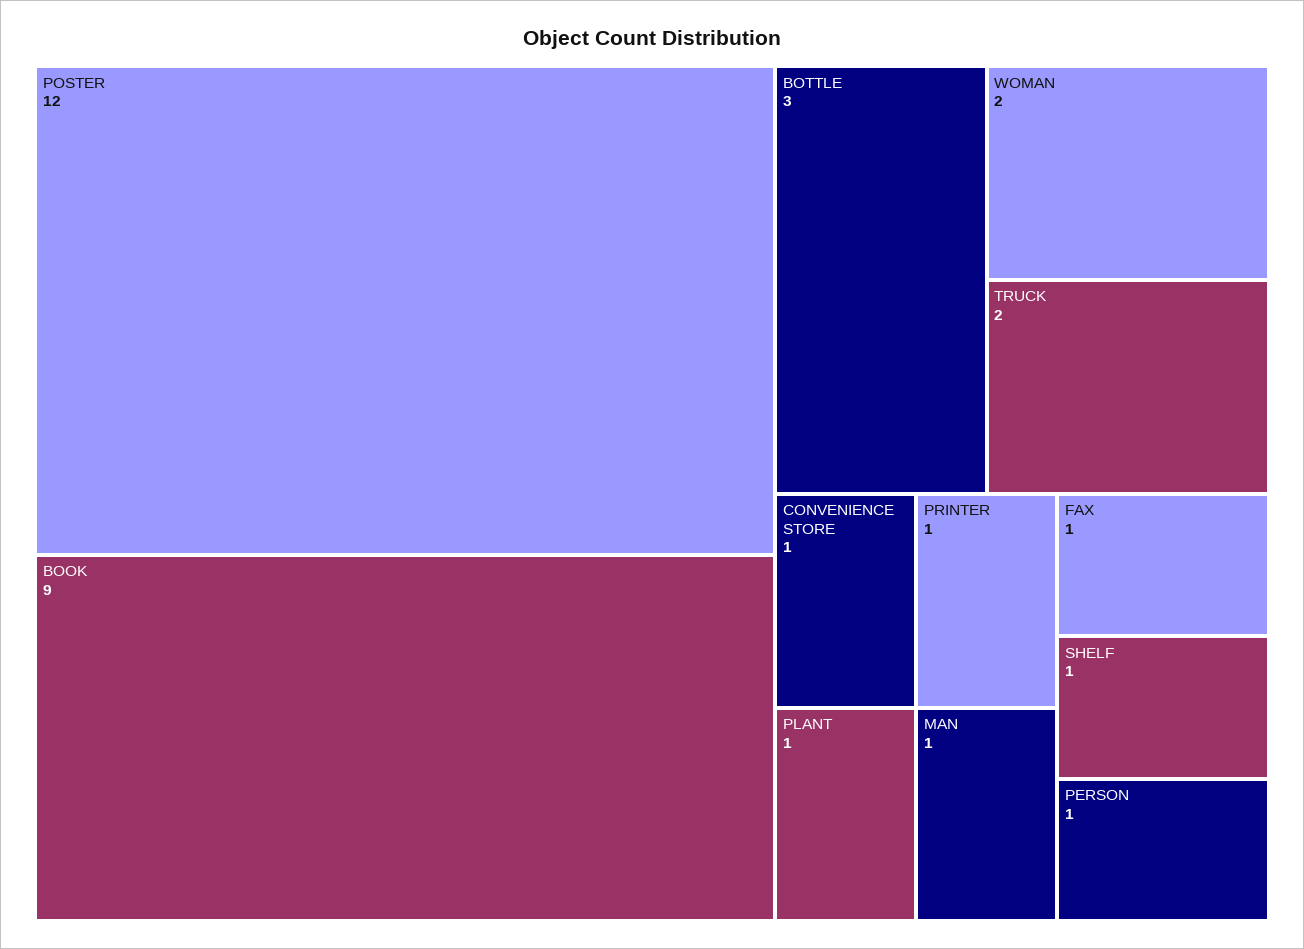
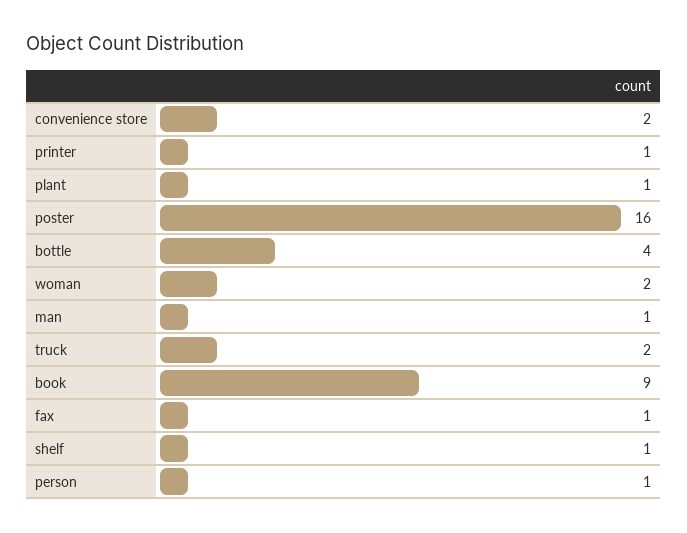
POSTER: 12 -> 16
BOTTLE: 3 -> 4
CONVENIENCE STORE: 1 -> 2

